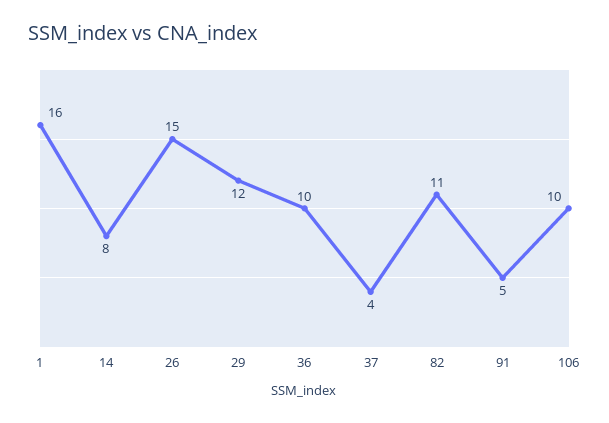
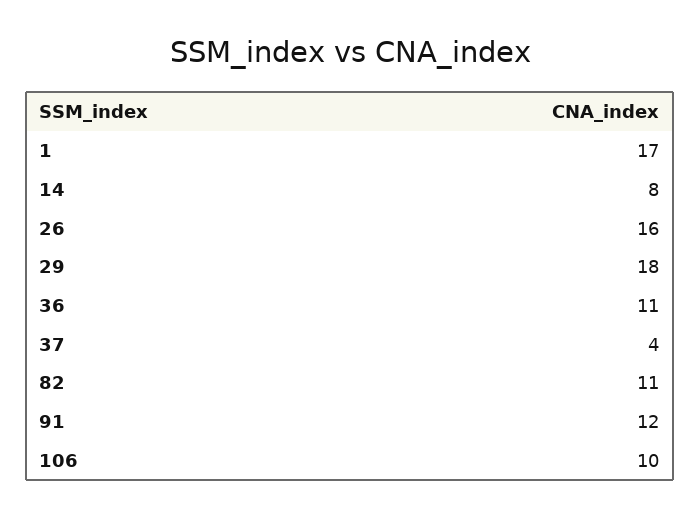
1: 16 -> 17
26: 15 -> 16
29: 12 -> 18
36: 10 -> 11
91: 5 -> 12

